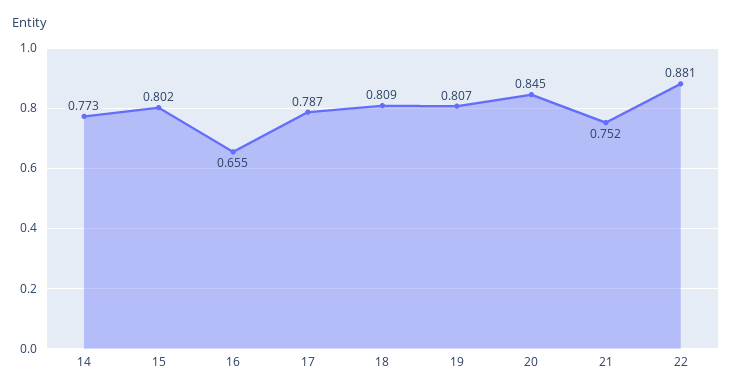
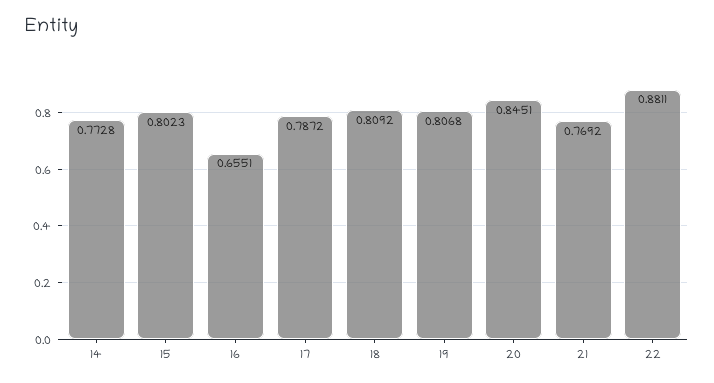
21: 0.752 -> 0.7692

